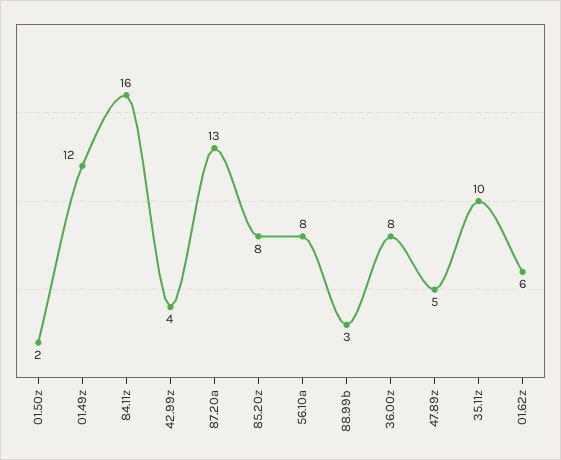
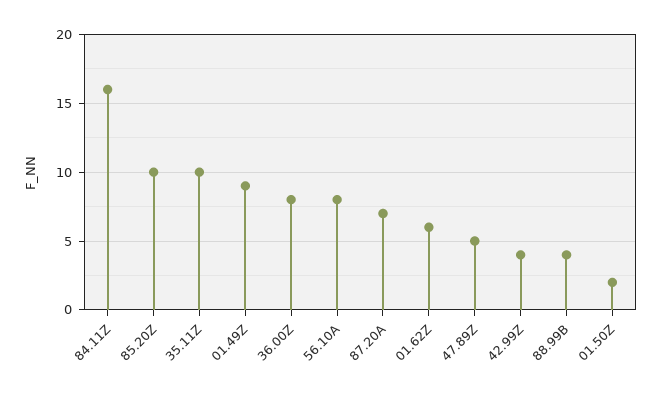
01.49z: 12 -> 9
87.20a: 13 -> 7
85.20z: 8 -> 10
88.99b: 3 -> 4

